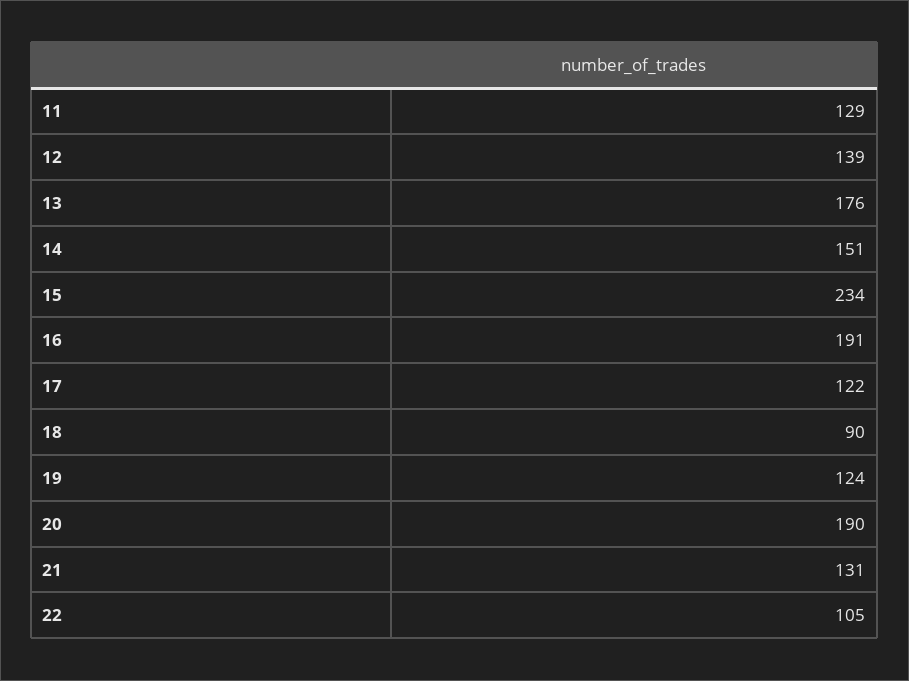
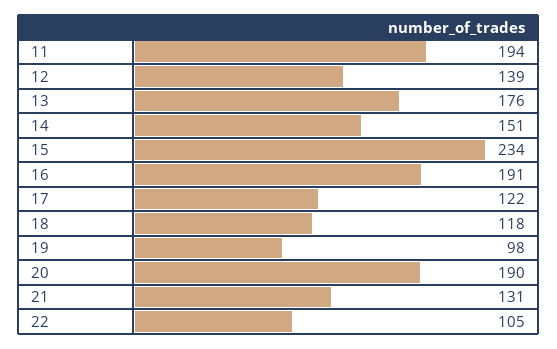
11: 129 -> 194
18: 90 -> 118
19: 124 -> 98

